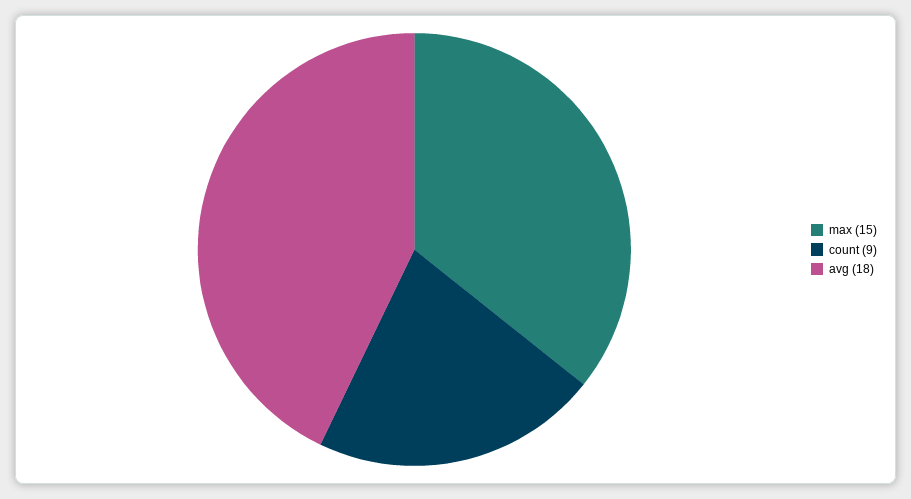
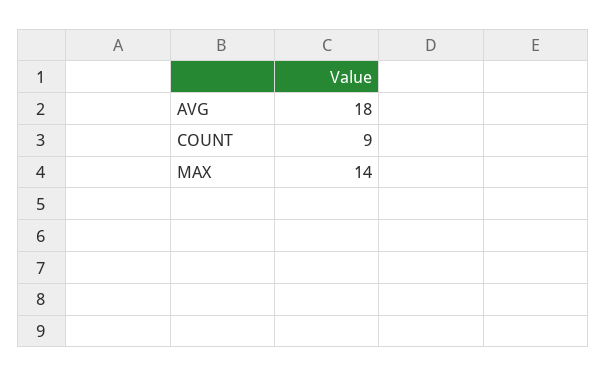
max: 15 -> 14

